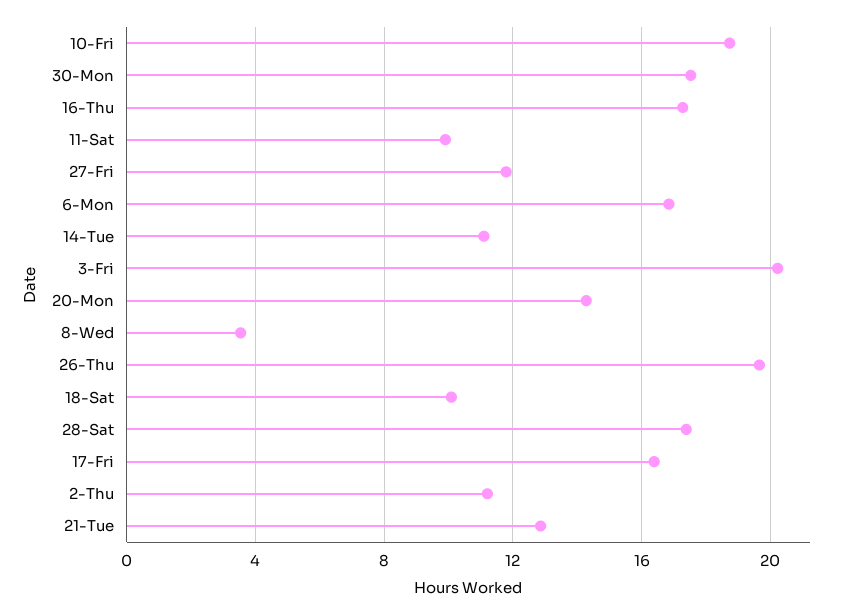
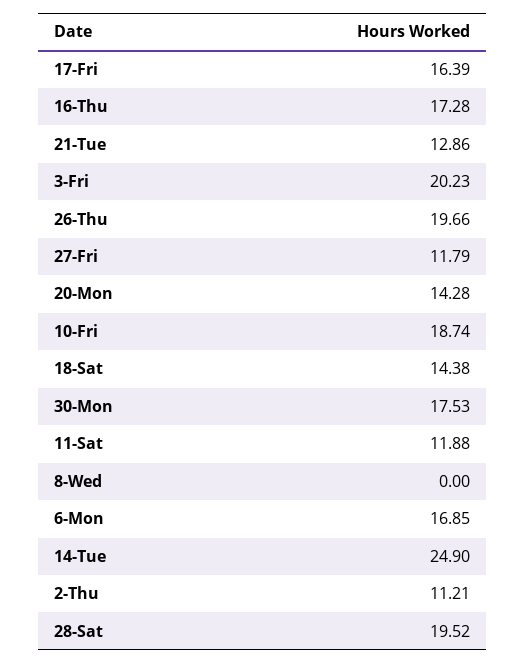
11-Sat: 10 -> 11.88
14-Tue: 11 -> 24.9
8-Wed: 3.5 -> 0
18-Sat: 10 -> 14.38
28-Sat: 17.5 -> 19.52

